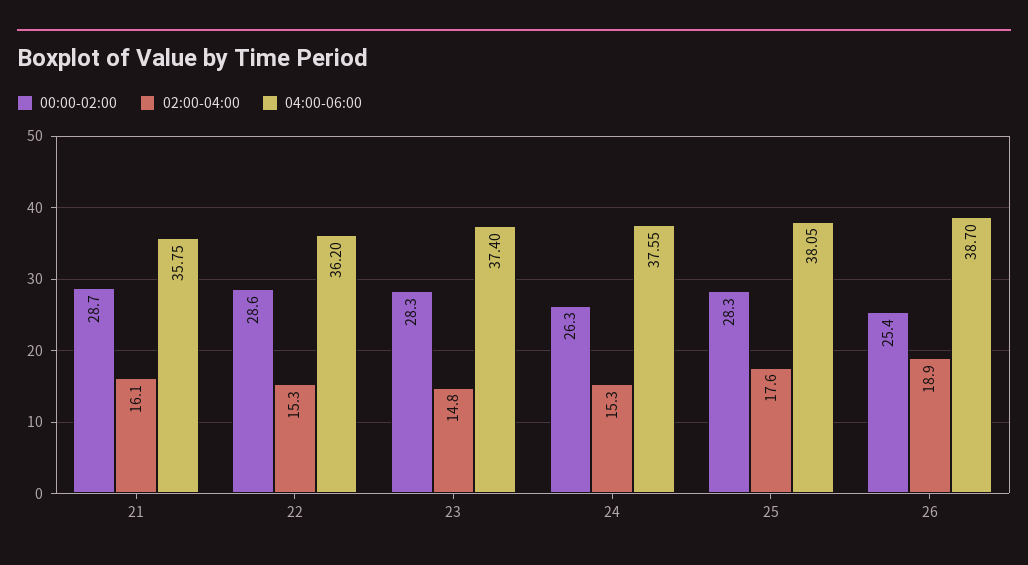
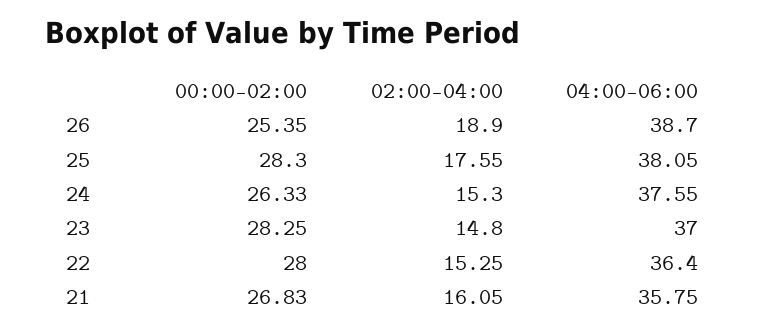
00:00-02:00, 21: 28.7 -> 26.83
00:00-02:00, 22: 28.6 -> 28
04:00-06:00, 22: 36.2 -> 36.4
04:00-06:00, 23: 37.4 -> 37

